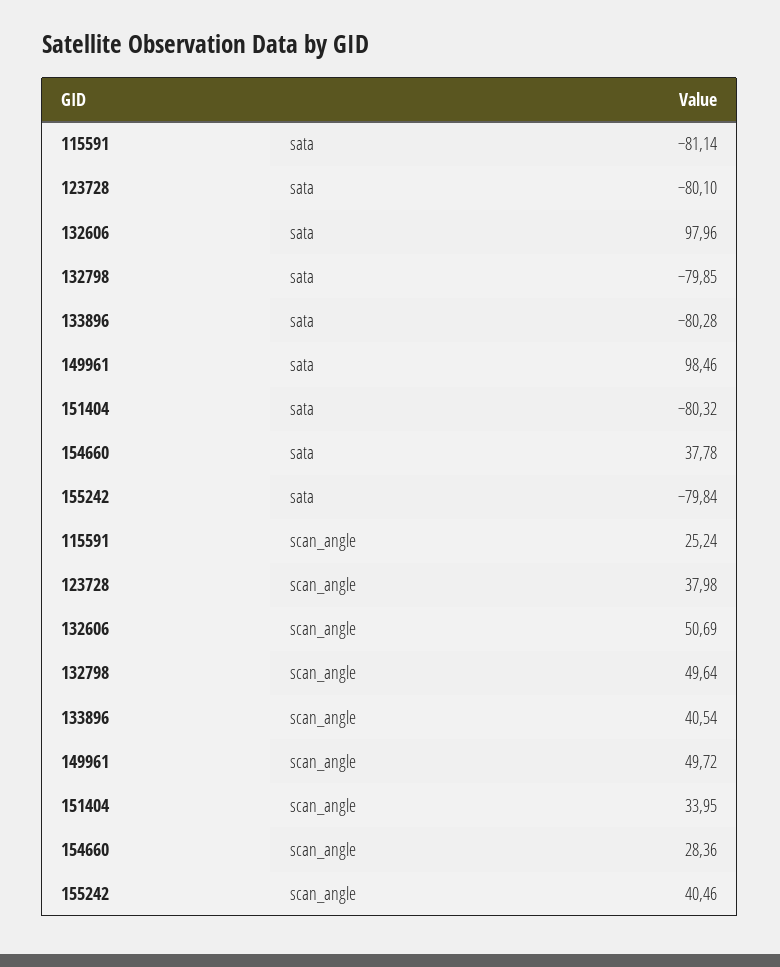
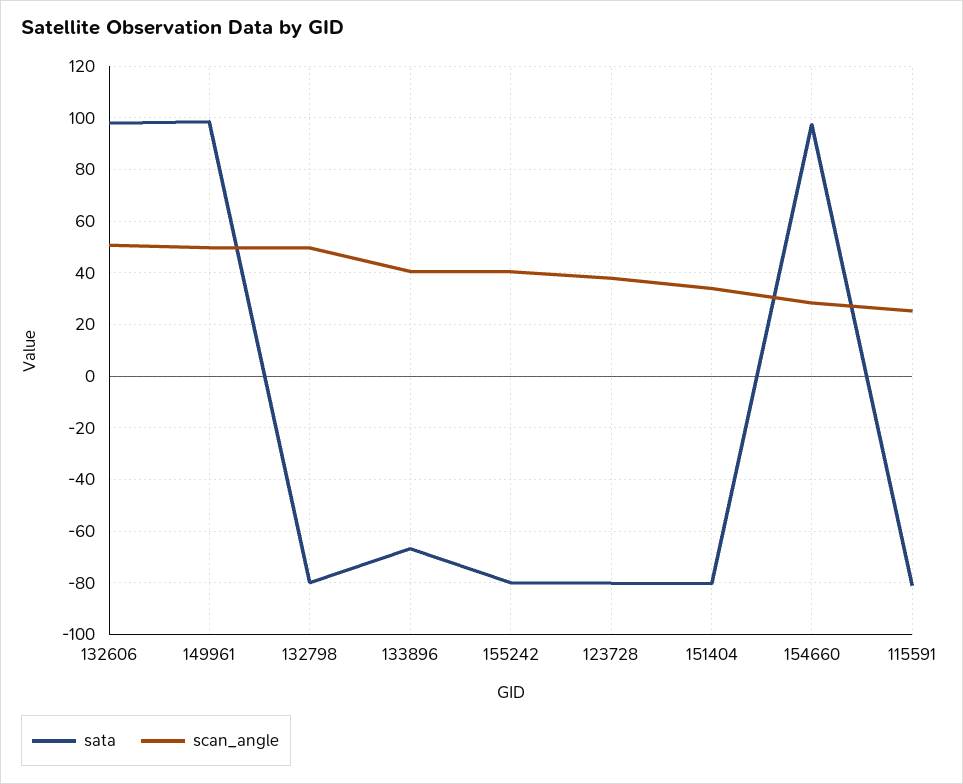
sata, 133896: -80.28 -> -67.5
sata, 154660: 37.78 -> 97.5

